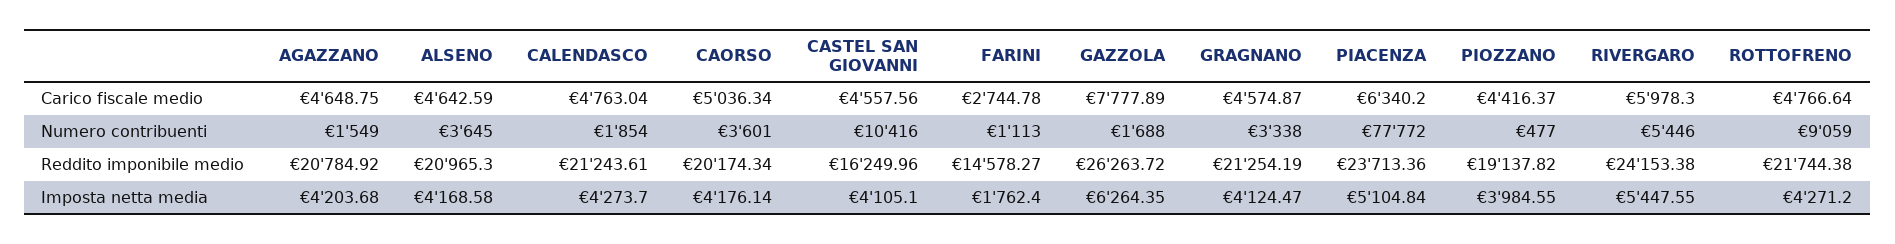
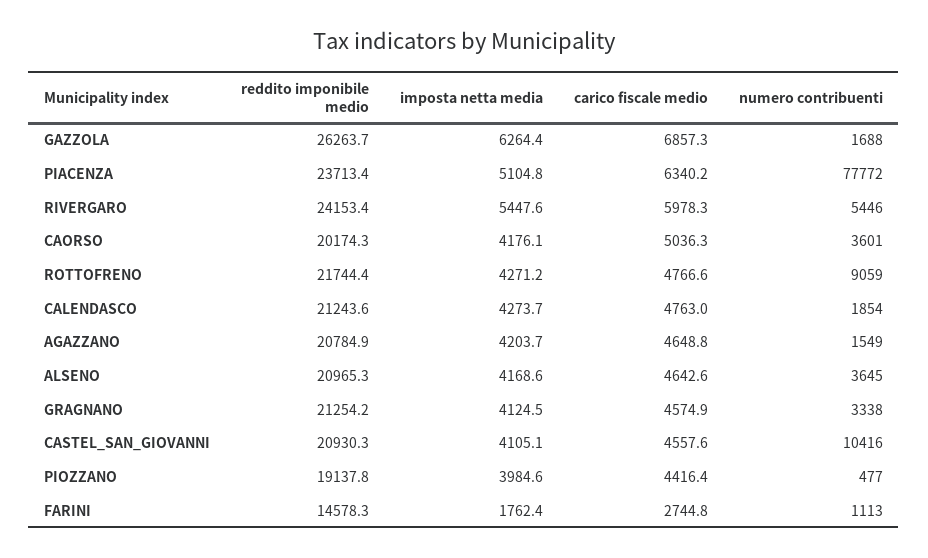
GAZZOLA, Carico fiscale medio: 7777.89 -> 6857.3
CASTEL SAN GIOVANNI, Reddito imponibile medio: 16249.96 -> 20930.3

